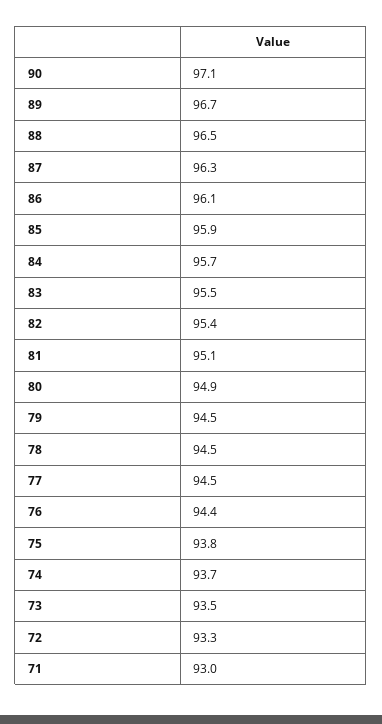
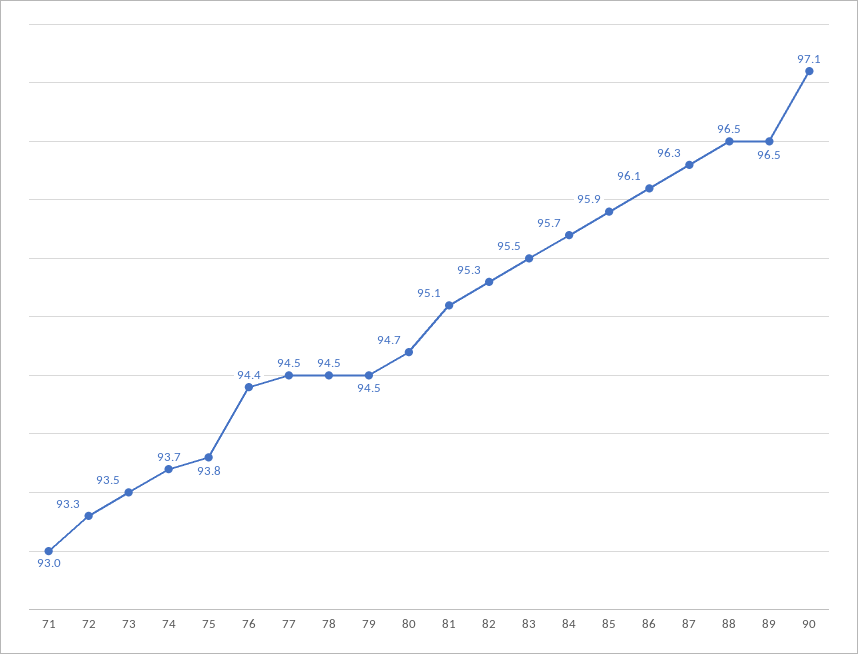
89: 96.7 -> 96.5
82: 95.4 -> 95.3
80: 94.9 -> 94.7

